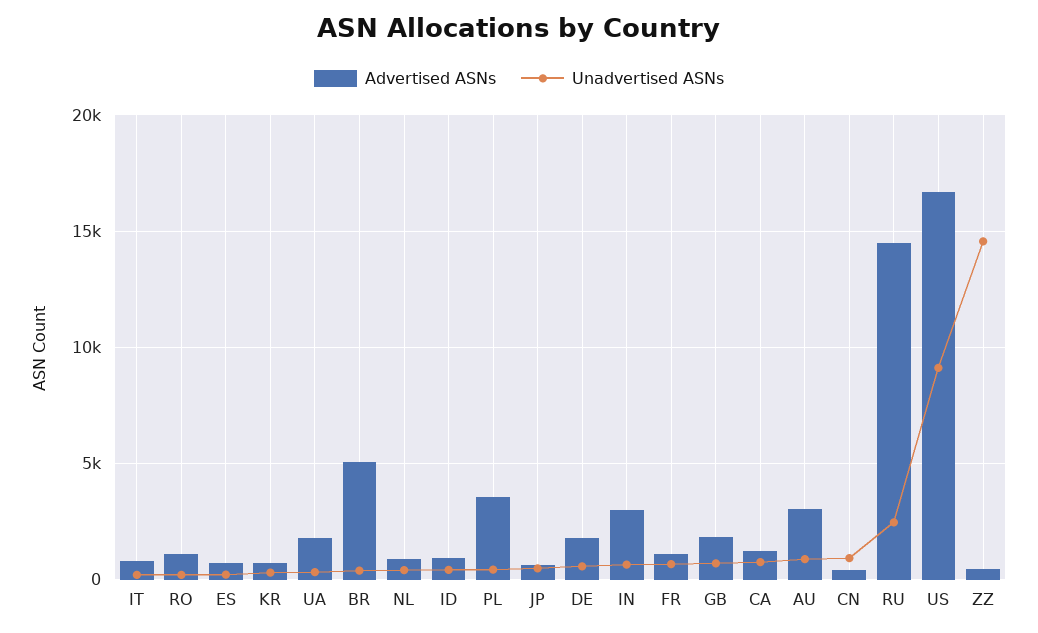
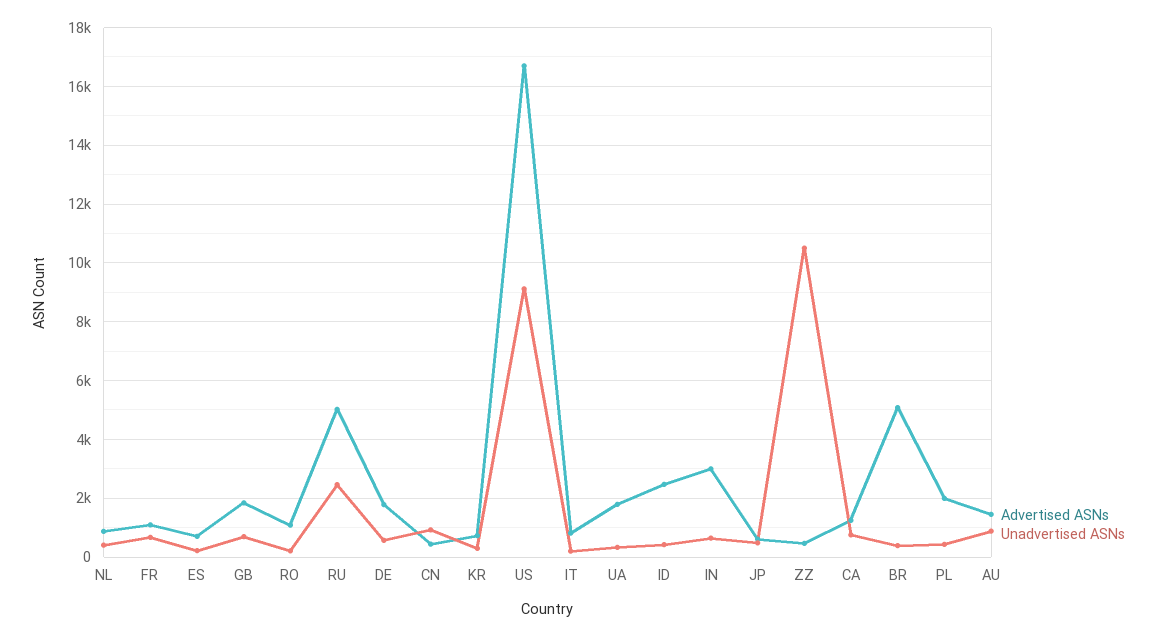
Advertised ASNs, ID: 1000 -> 2500
Advertised ASNs, PL: 3500 -> 2000
Advertised ASNs, AU: 3000 -> 1500
Advertised ASNs, RU: 14500 -> 5000
Unadvertised ASNs, ZZ: 14500 -> 10500

